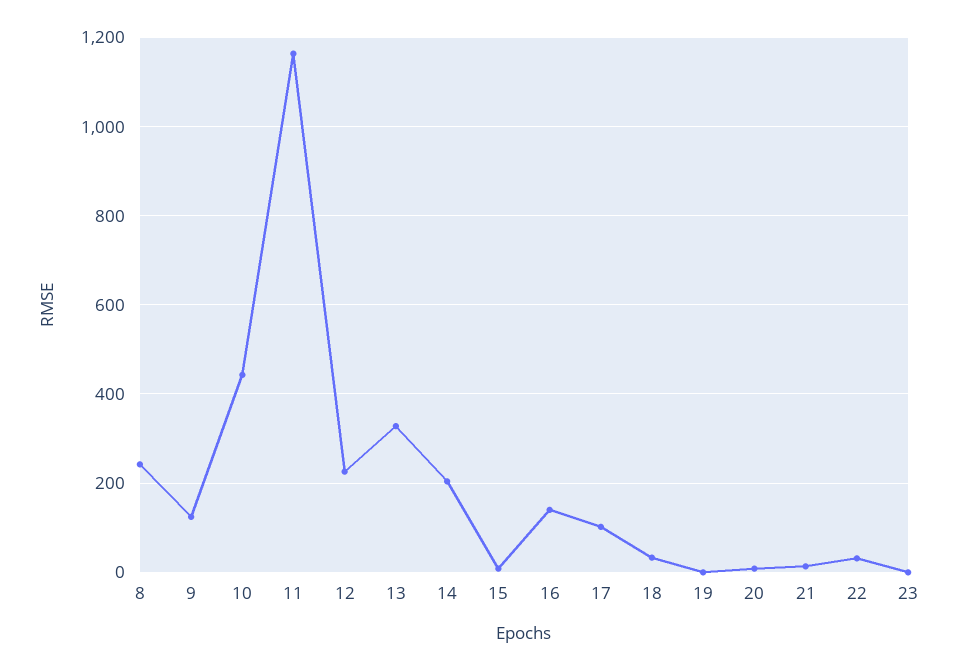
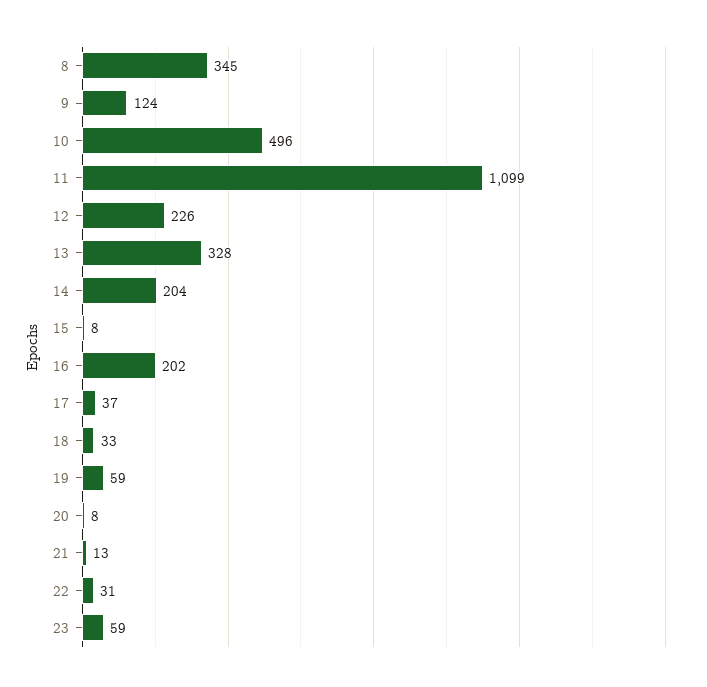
8: 240 -> 345
10: 440 -> 496
11: 1160 -> 1099
16: 140 -> 202
17: 100 -> 37
19: 0 -> 59
23: 0 -> 59

